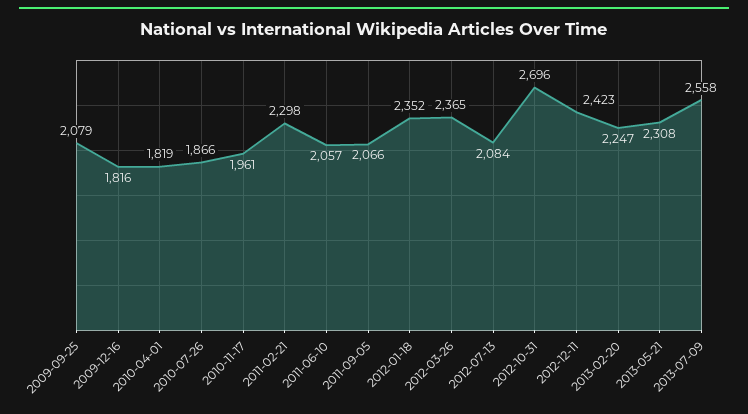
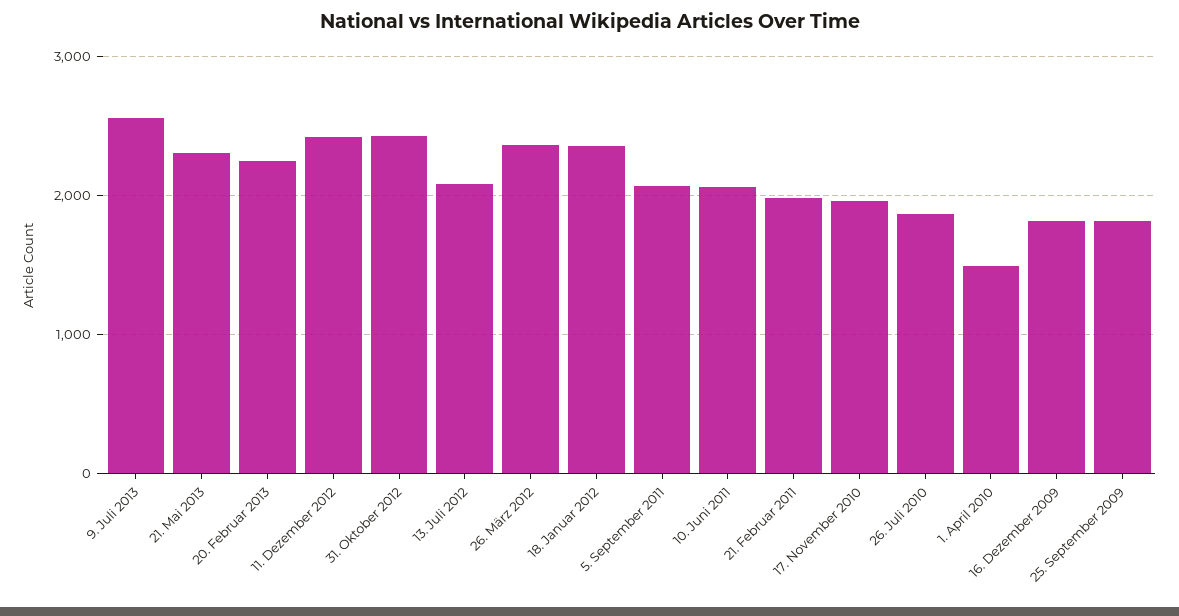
2009-09-25: 2079 -> 1800
2010-04-01: 1819 -> 1500
2011-02-21: 2298 -> 2000
2012-10-31: 2696 -> 2400

